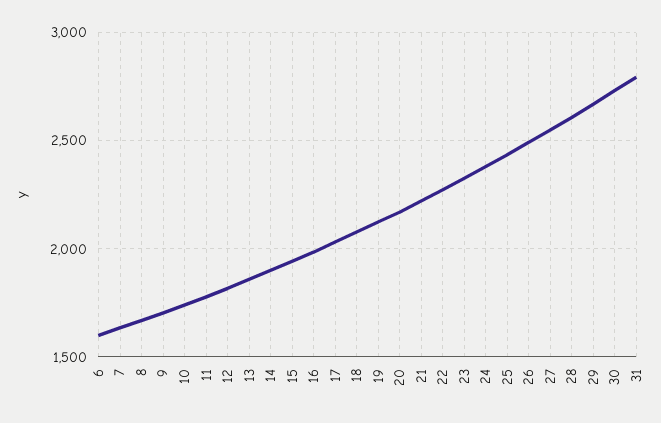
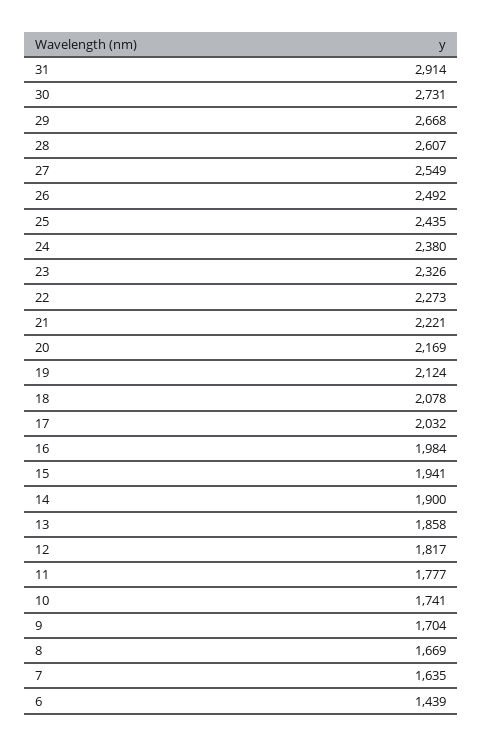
6: 1600 -> 1439
31: 2800 -> 2914

